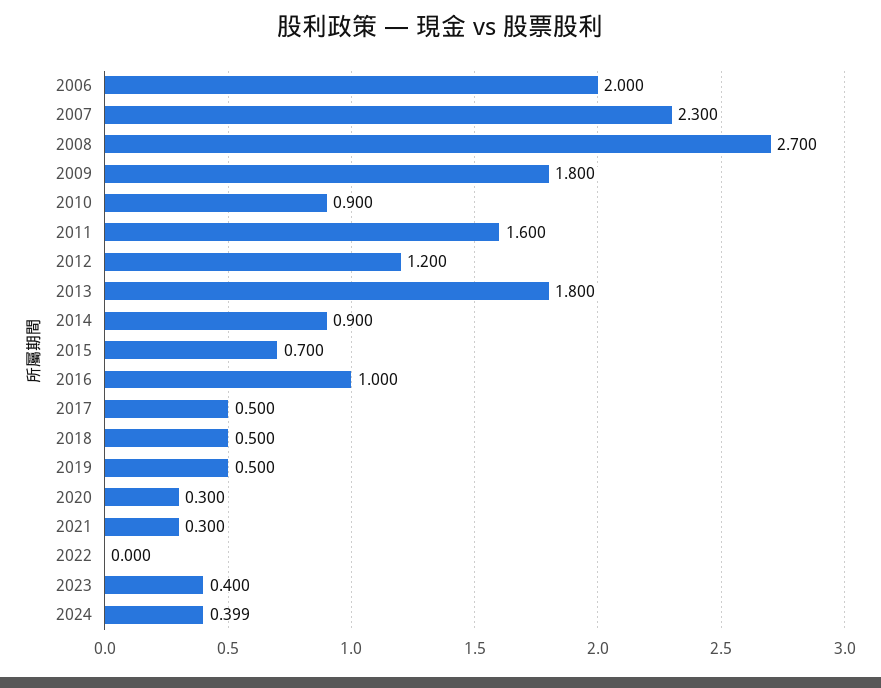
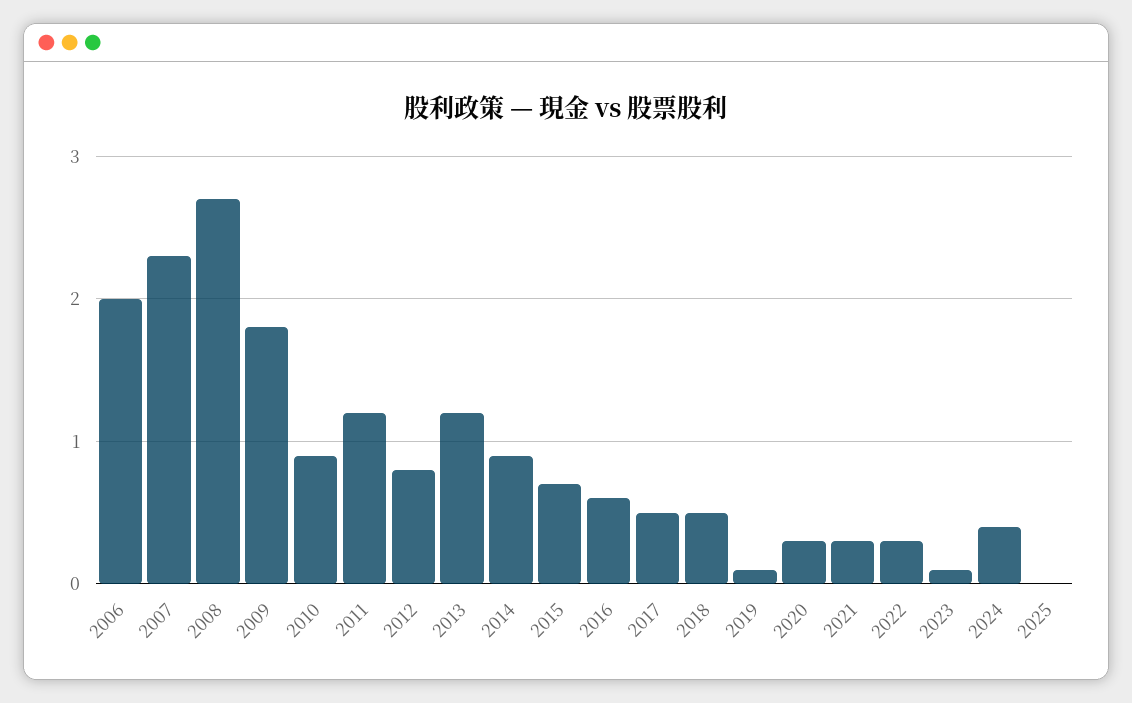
2011: 1.6 -> 1.2
2012: 1.2 -> 0.8
2013: 1.8 -> 1.2
2016: 1 -> 0.6
2019: 0.5 -> 0.1
2022: 0 -> 0.3
2023: 0.4 -> 0.1
2025: none -> 0

